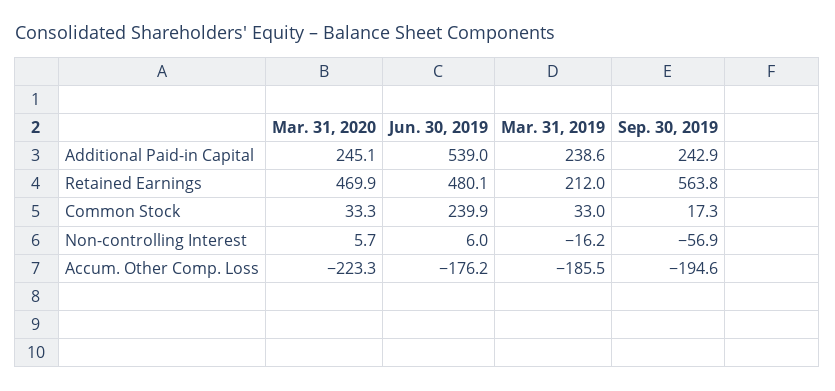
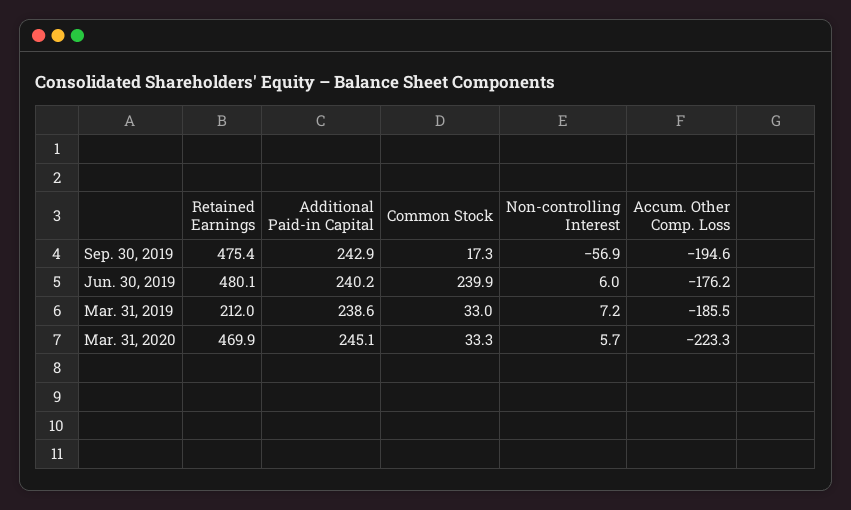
Jun. 30, 2019, Additional Paid-in Capital: 539 -> 240.2
Sep. 30, 2019, Retained Earnings: 563.8 -> 475.4
Mar. 31, 2019, Non-controlling Interest: -16.2 -> 7.2

